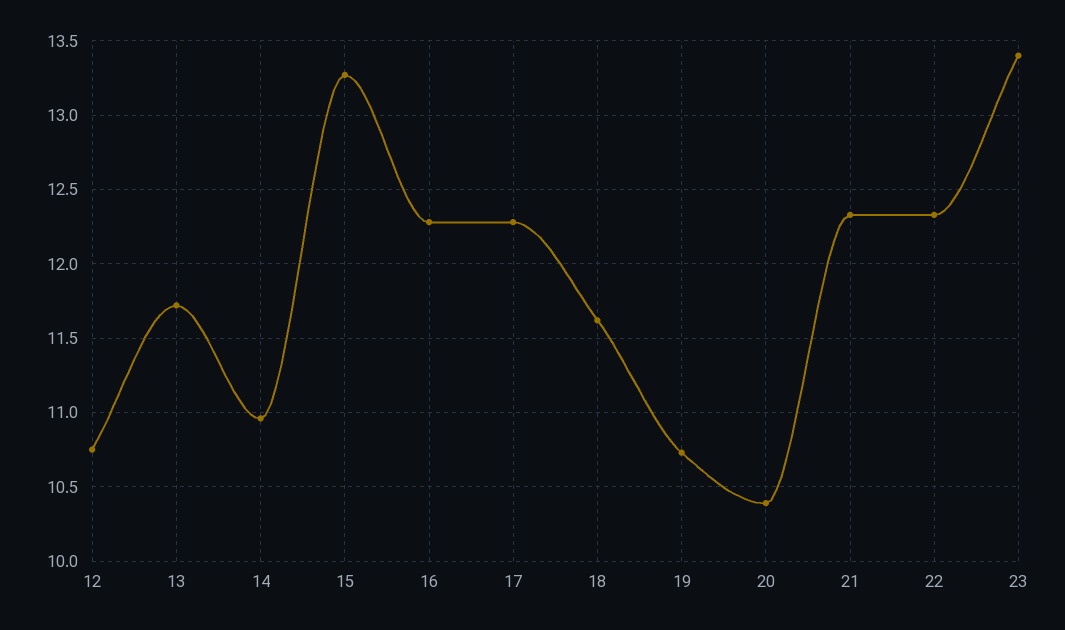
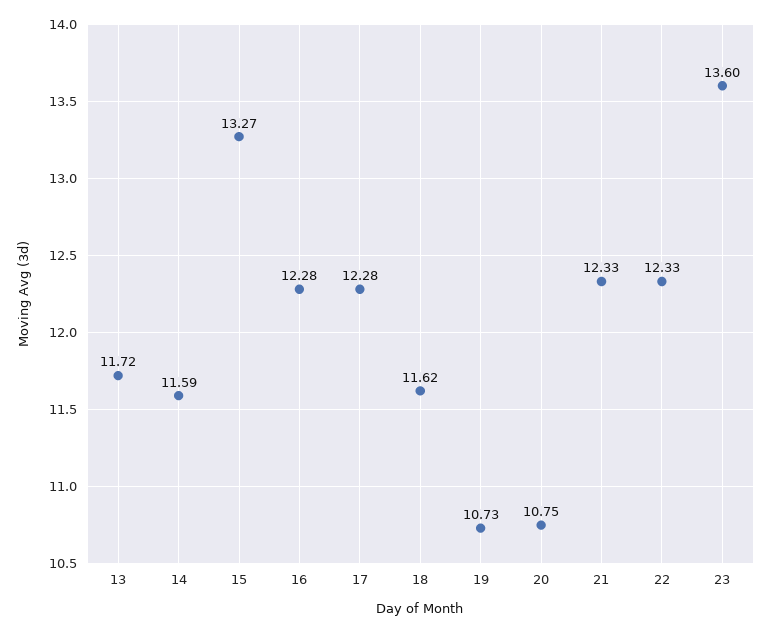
12: 10.75 -> none
14: 10.95 -> 11.59
20: 10.4 -> 10.75
23: 13.4 -> 13.6

